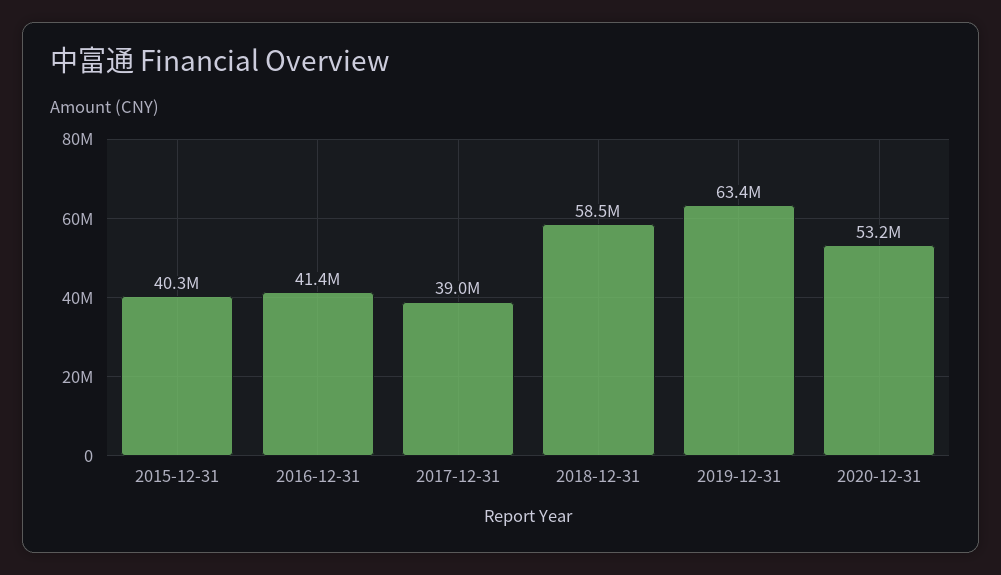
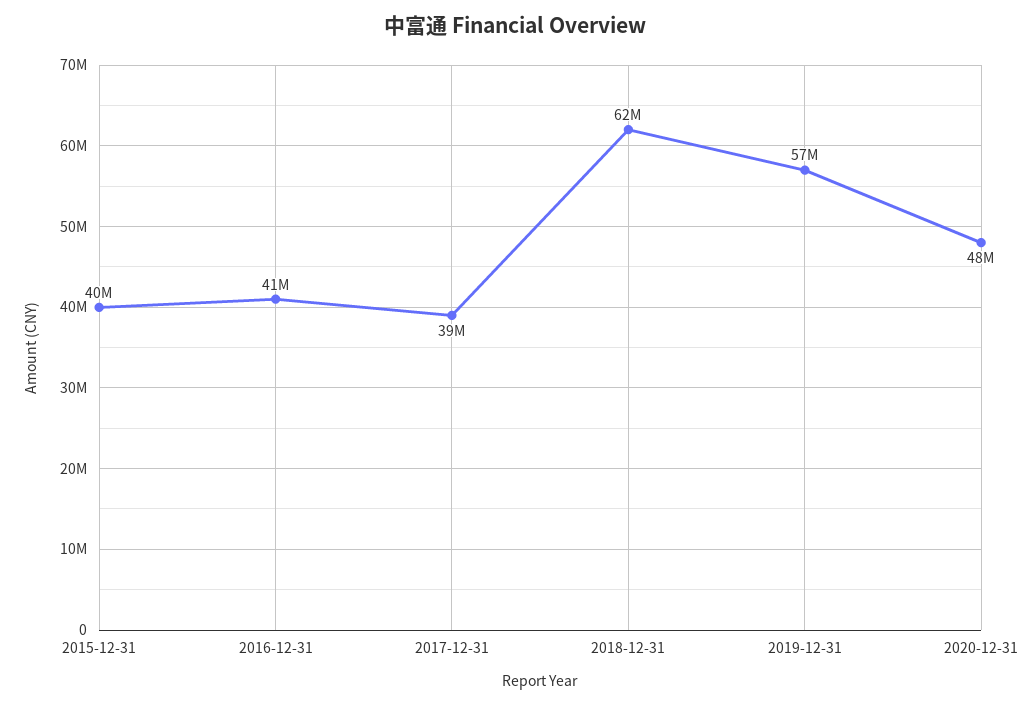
2018-12-31: 58500000 -> 62000000
2019-12-31: 63400000 -> 57000000
2020-12-31: 53200000 -> 48000000

